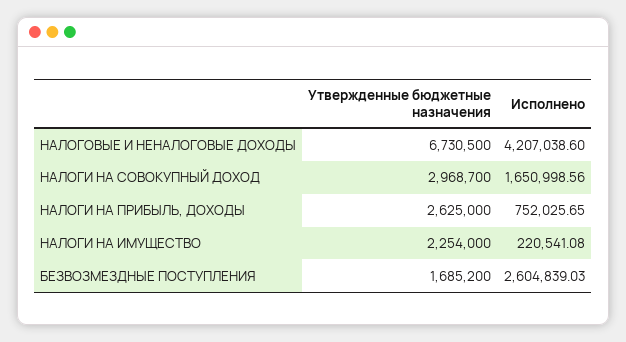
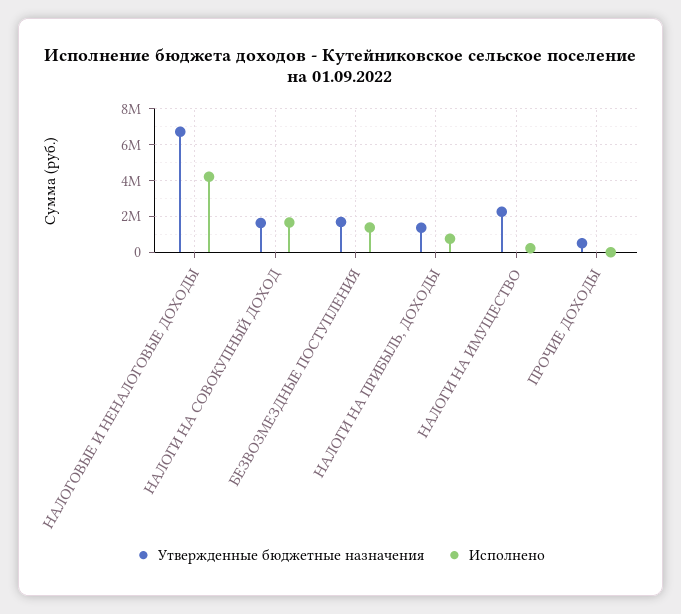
Утвержденные бюджетные назначения, НАЛОГИ НА СОВОКУПНЫЙ ДОХОД: 2968700 -> 1500000
Утвержденные бюджетные назначения, НАЛОГИ НА ПРИБЫЛЬ, ДОХОДЫ: 2625000 -> 1500000
Исполнено, БЕЗВОЗМЕЗДНЫЕ ПОСТУПЛЕНИЯ: 2604839.03 -> 1500000
Утвержденные бюджетные назначения, ПРОЧИЕ ДОХОДЫ: none -> 500000
Исполнено, ПРОЧИЕ ДОХОДЫ: none -> 0

